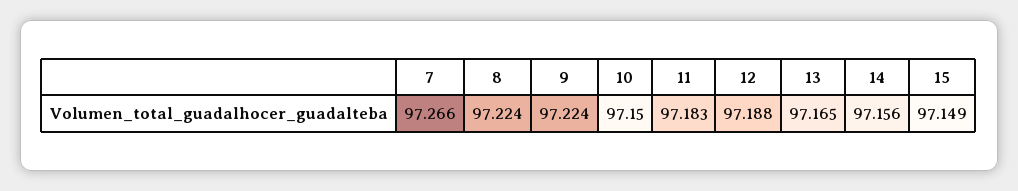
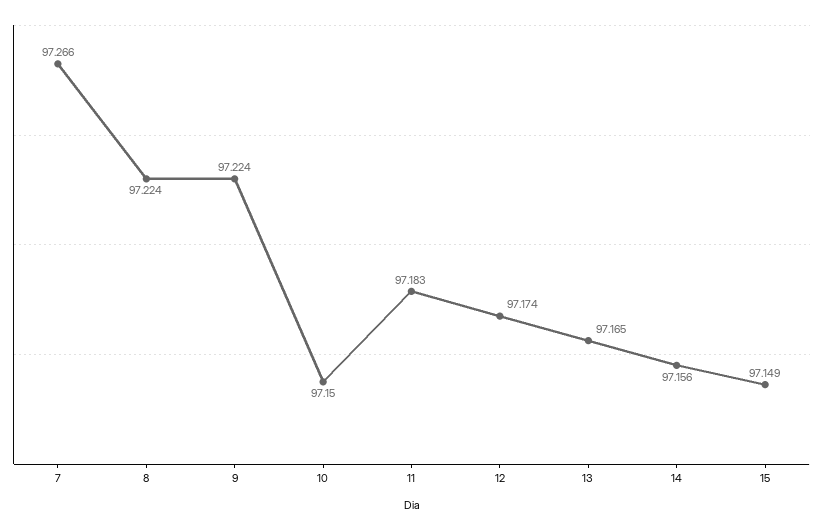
12: 97.188 -> 97.174

